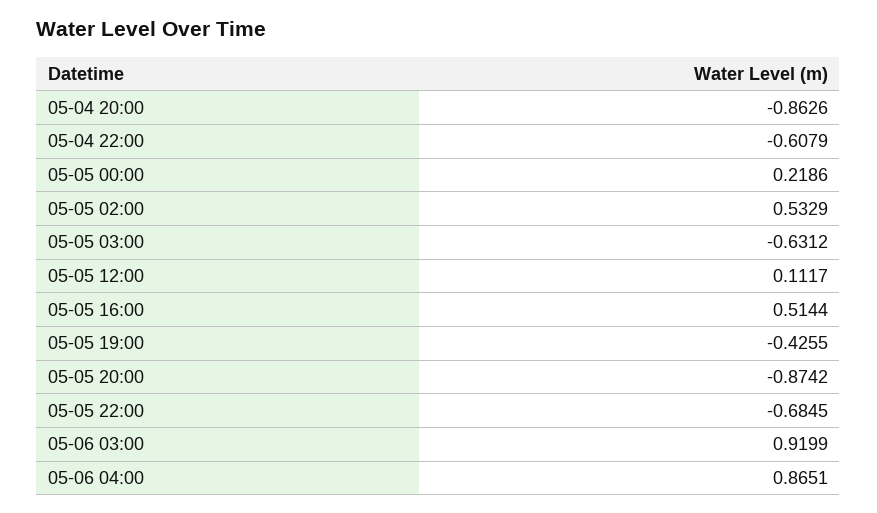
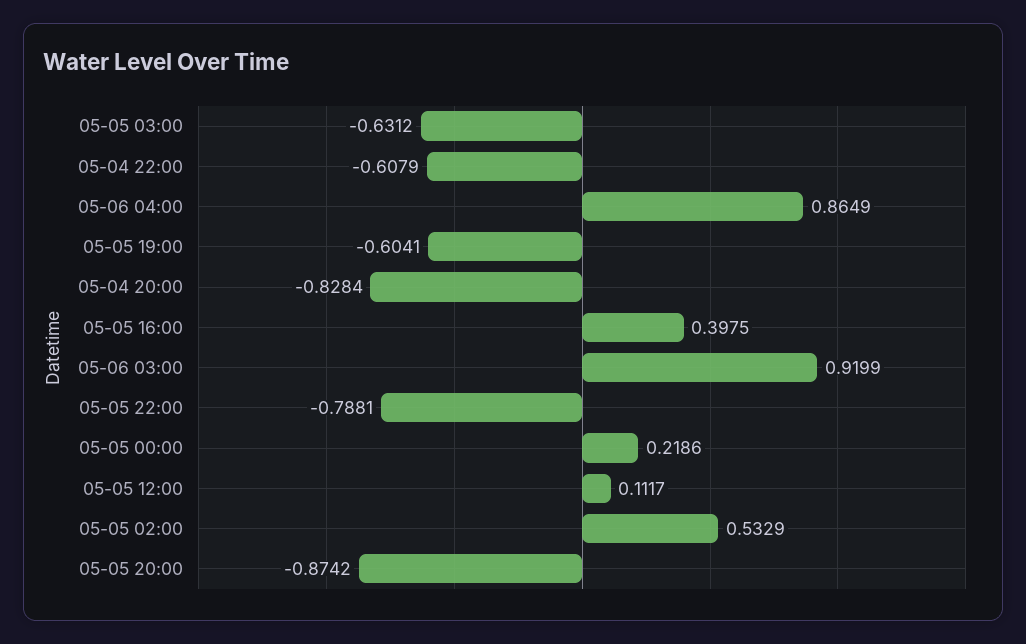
05-04 20:00: -0.8626 -> -0.8284
05-05 16:00: 0.5144 -> 0.3975
05-05 19:00: -0.4255 -> -0.6041
05-05 22:00: -0.6845 -> -0.7881
05-06 04:00: 0.8651 -> 0.8649

